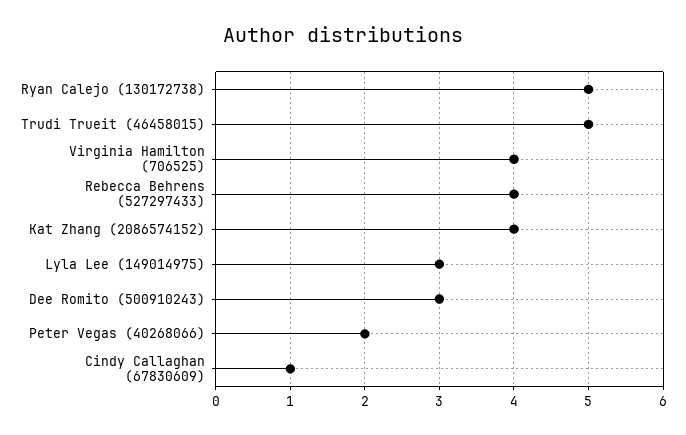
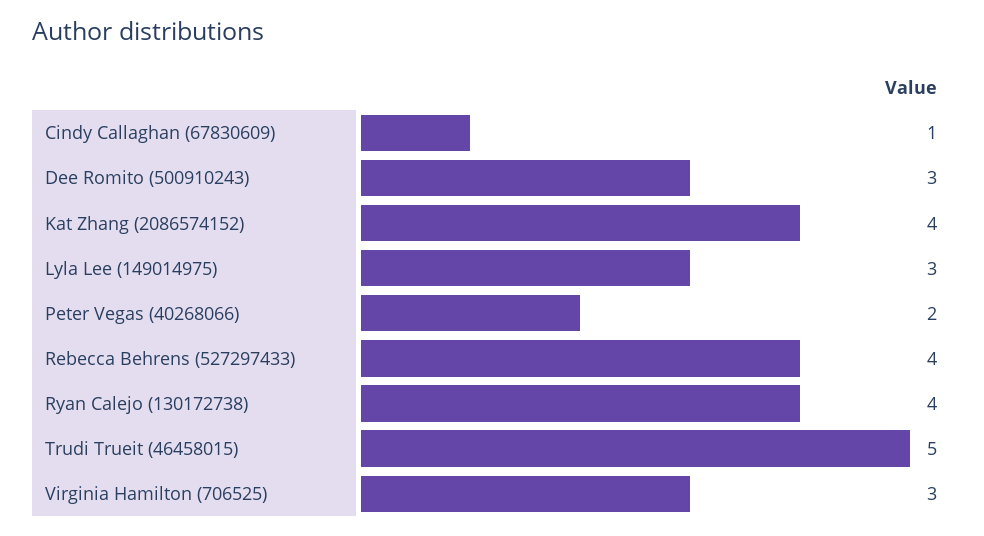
Ryan Calejo (130172738): 5 -> 4
Virginia Hamilton (706525): 4 -> 3

